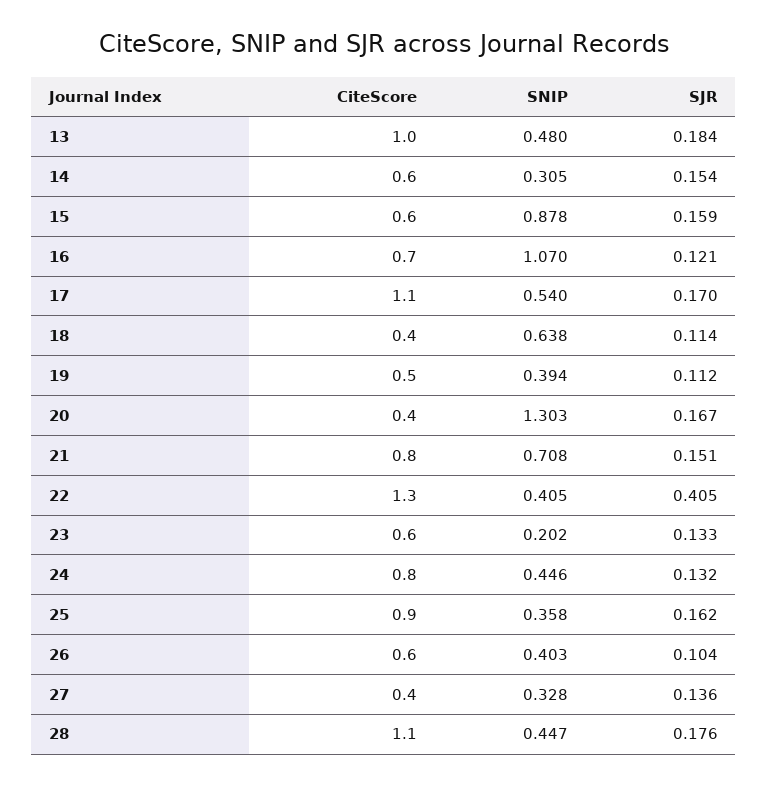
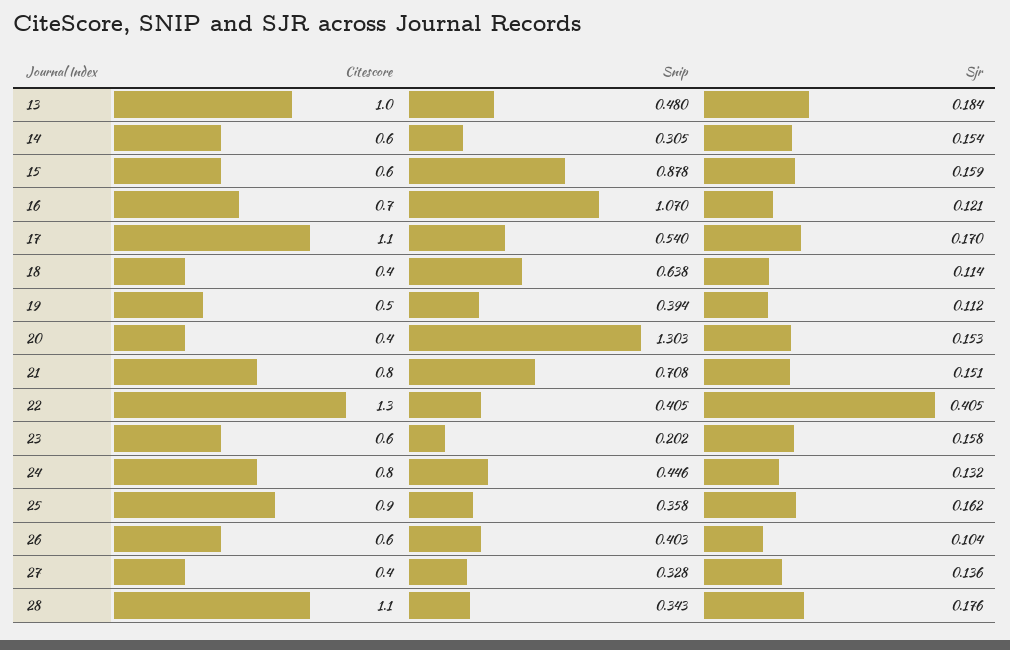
SJR, 20: 0.167 -> 0.153
SJR, 23: 0.133 -> 0.158
SNIP, 28: 0.447 -> 0.343

